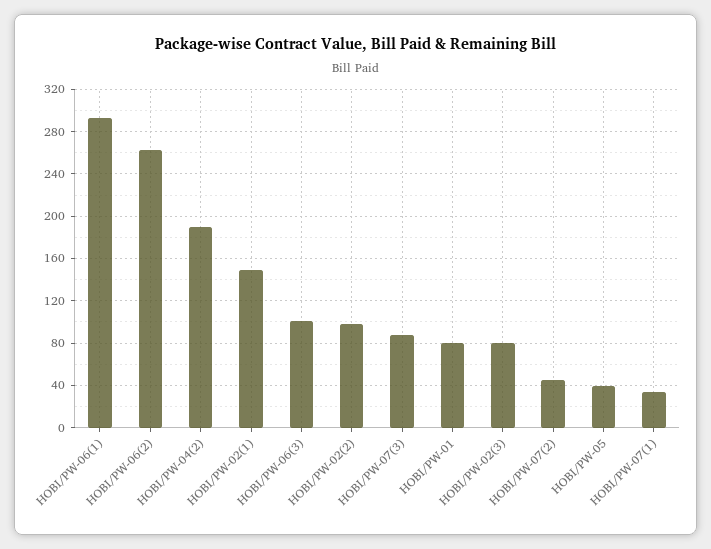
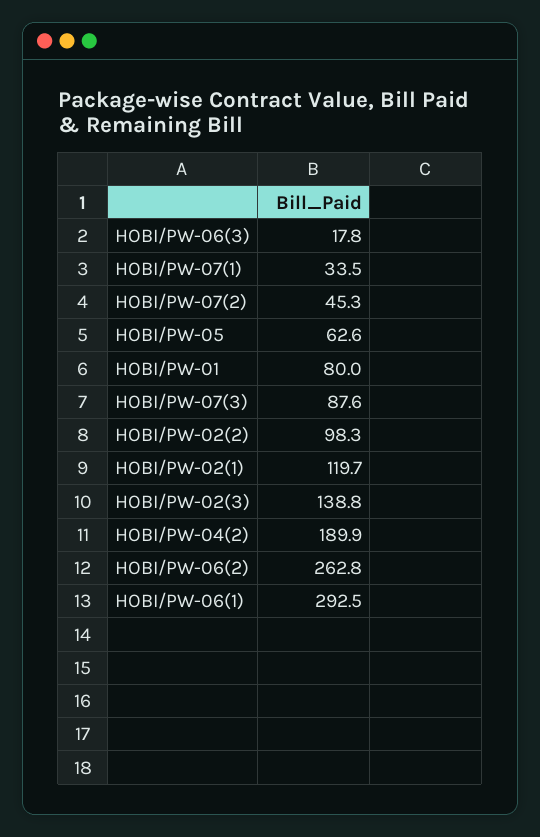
HOBI/PW-02(1): 150 -> 119.7
HOBI/PW-06(3): 100 -> 17.8
HOBI/PW-02(3): 80 -> 138.8
HOBI/PW-05: 40 -> 62.6

